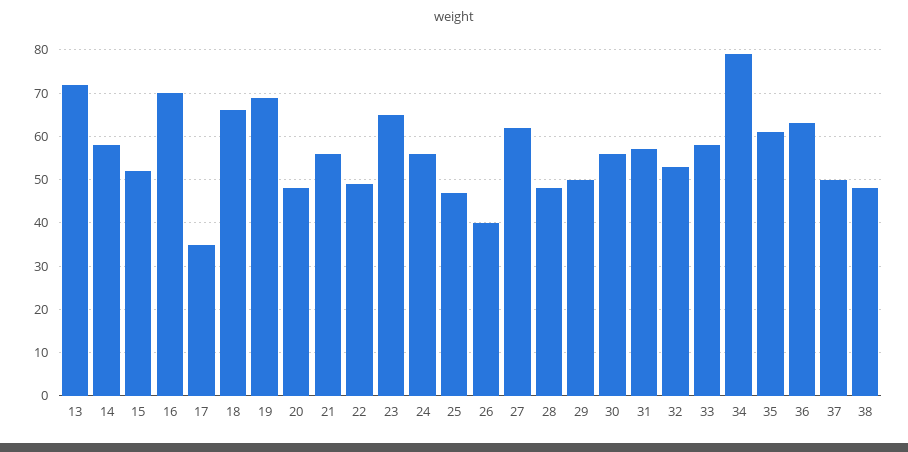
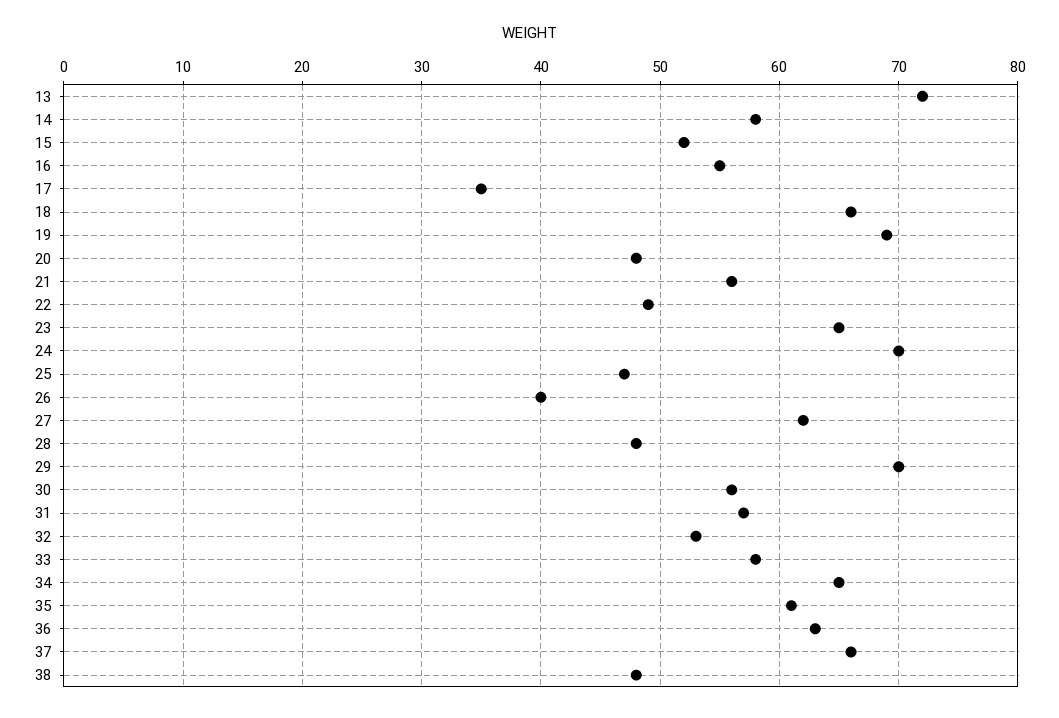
16: 70 -> 55
24: 55 -> 70
29: 50 -> 70
34: 80 -> 65
37: 50 -> 66

